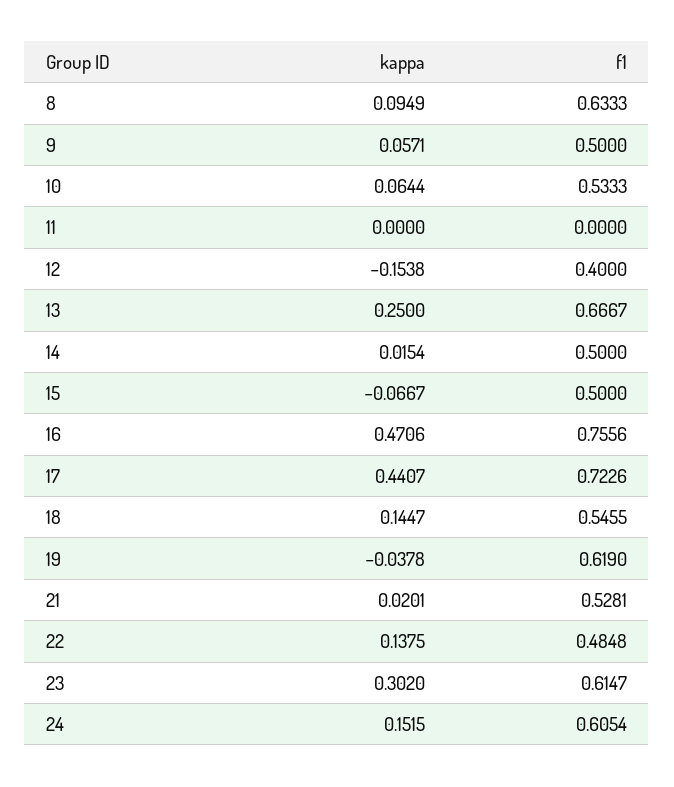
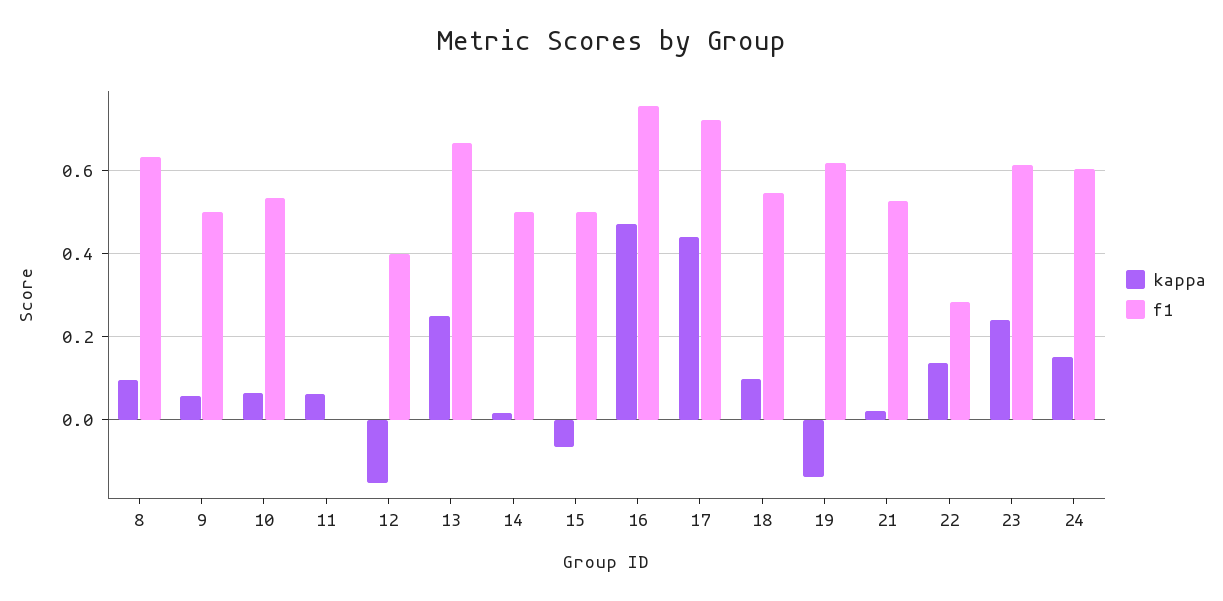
kappa, 11: 0 -> 0.06
kappa, 18: 0.1447 -> 0.1
kappa, 19: -0.0378 -> -0.14
f1, 22: 0.4848 -> 0.28
kappa, 23: 0.302 -> 0.24

